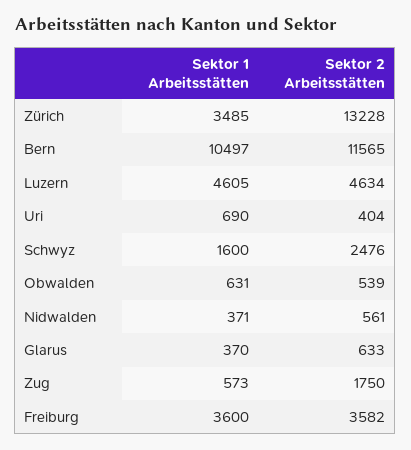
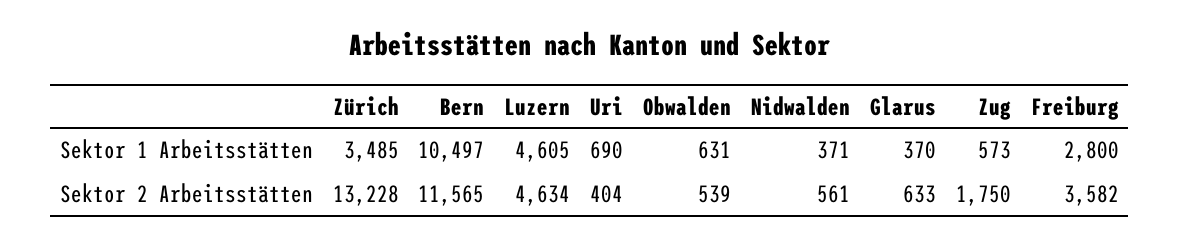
Sektor 1 Arbeitsstätten, Schwyz: 1600 -> none
Sektor 2 Arbeitsstätten, Schwyz: 2476 -> none
Sektor 1 Arbeitsstätten, Freiburg: 3600 -> 2800

